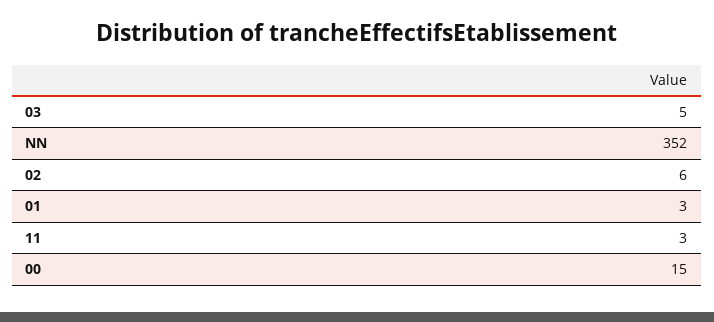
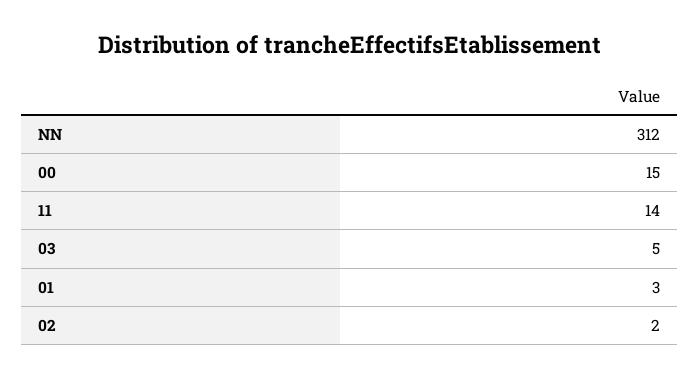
NN: 352 -> 312
02: 6 -> 2
11: 3 -> 14

